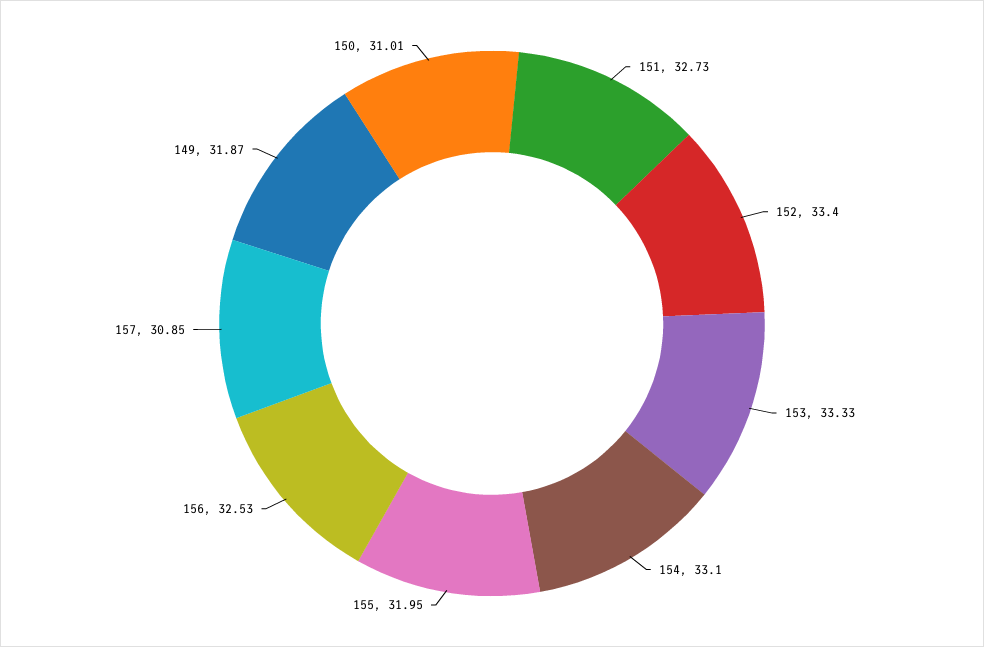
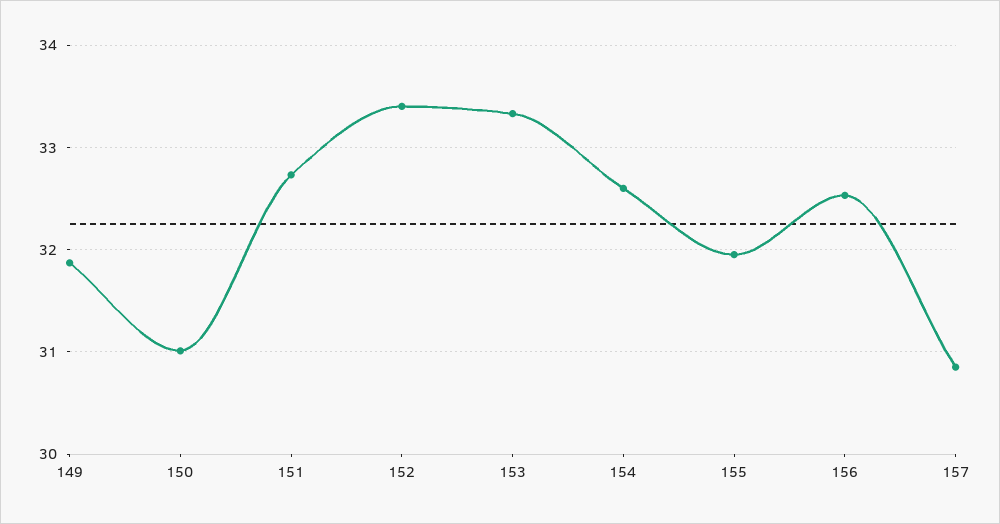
154: 33.1 -> 32.6

